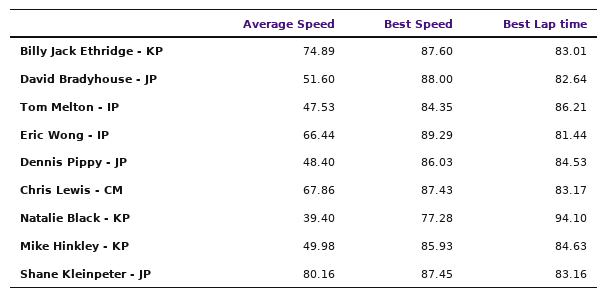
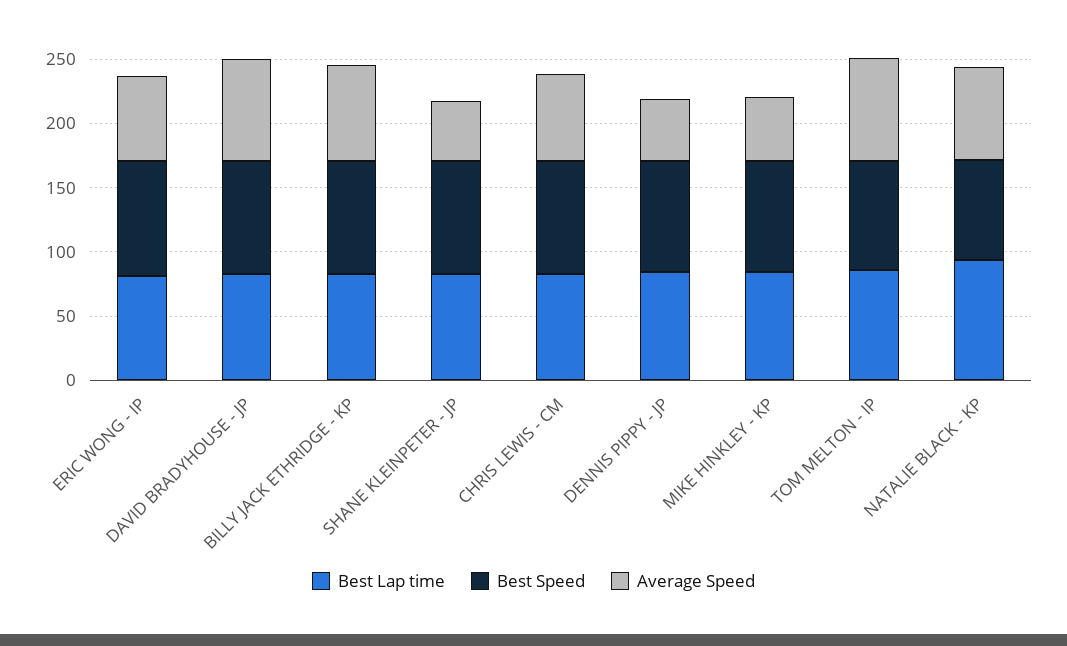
Average Speed, David Bradyhouse - JP: 51.6 -> 80
Average Speed, Tom Melton - IP: 47.53 -> 80
Average Speed, Natalie Black - KP: 39.4 -> 70
Average Speed, Shane Kleinpeter - JP: 80.16 -> 50

